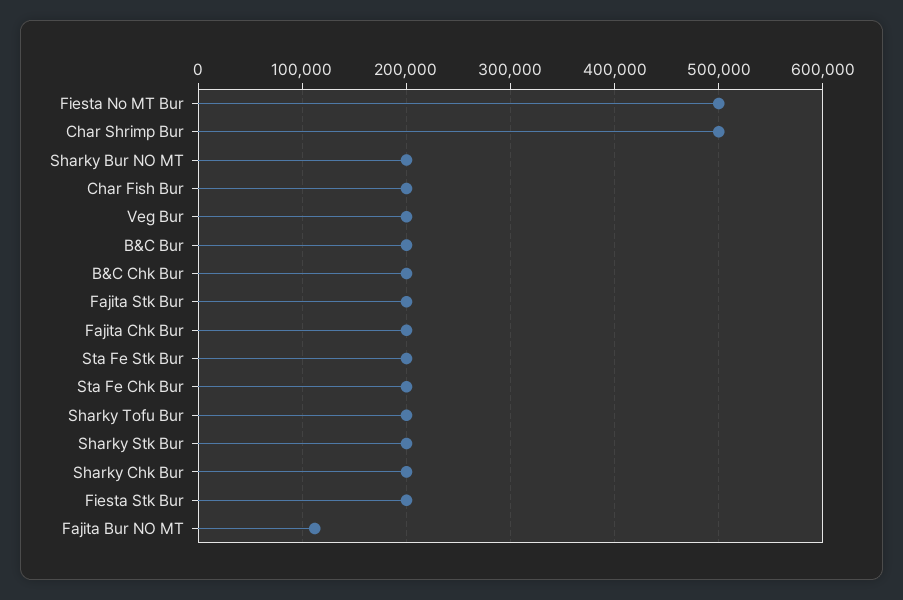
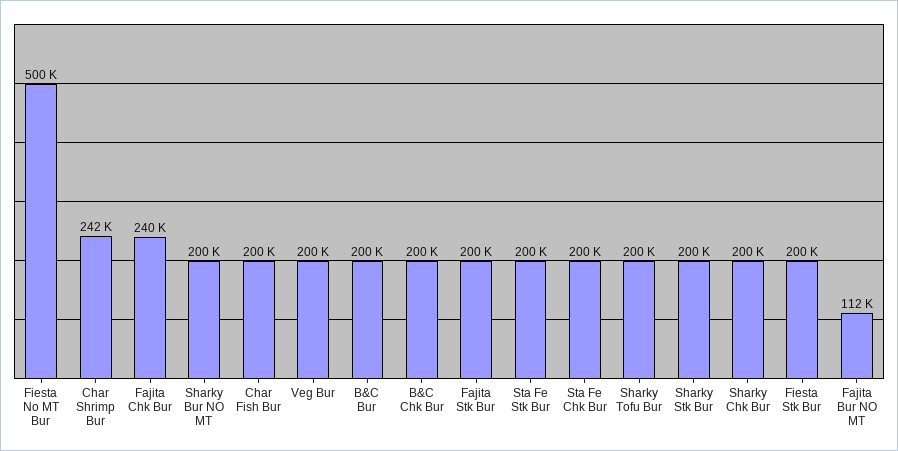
Char Shrimp Bur: 500000 -> 242000
Fajita Chk Bur: 200000 -> 240000

